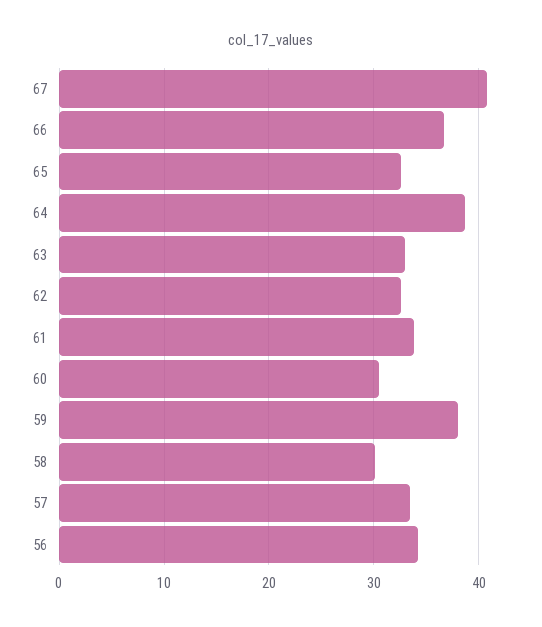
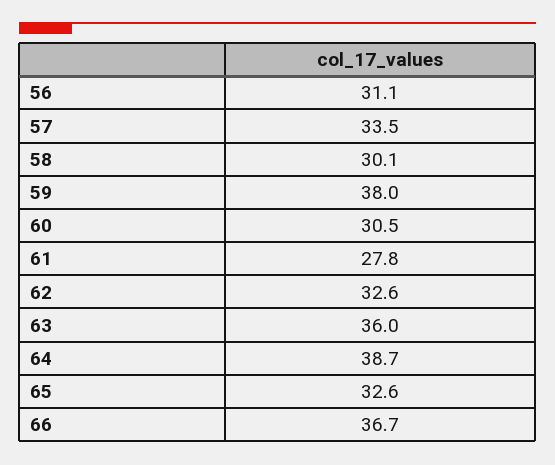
67: 41 -> none
63: 33 -> 36
61: 34 -> 27.8
56: 34 -> 31.1

